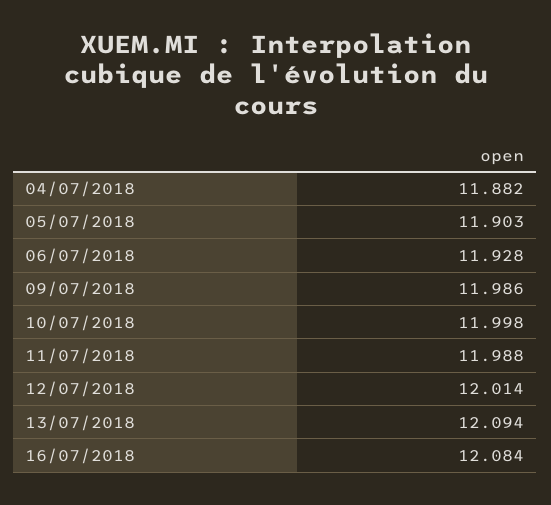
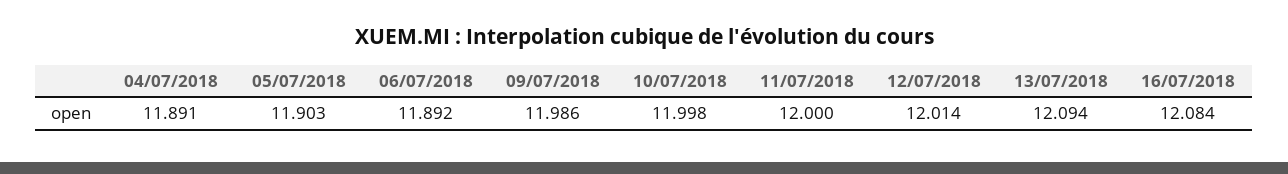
04/07/2018: 11.882 -> 11.891
06/07/2018: 11.928 -> 11.892
11/07/2018: 11.988 -> 12

